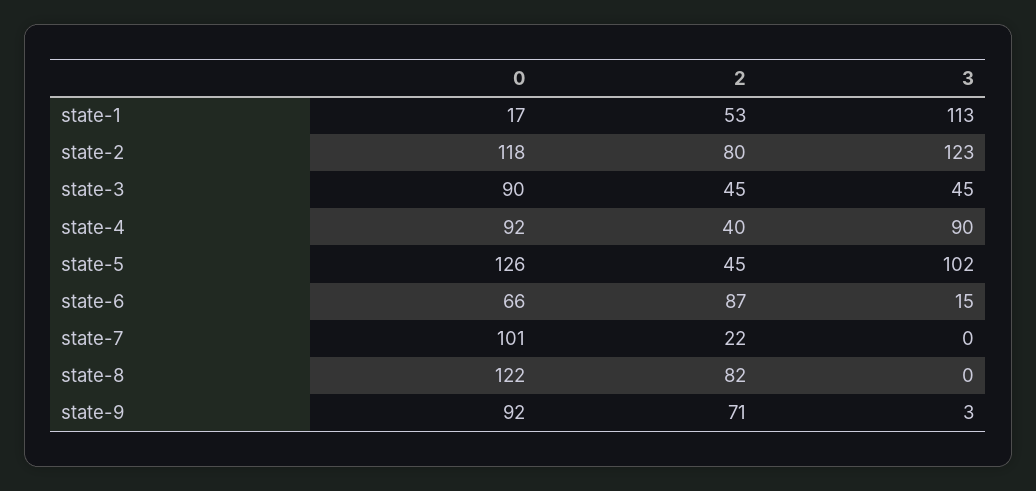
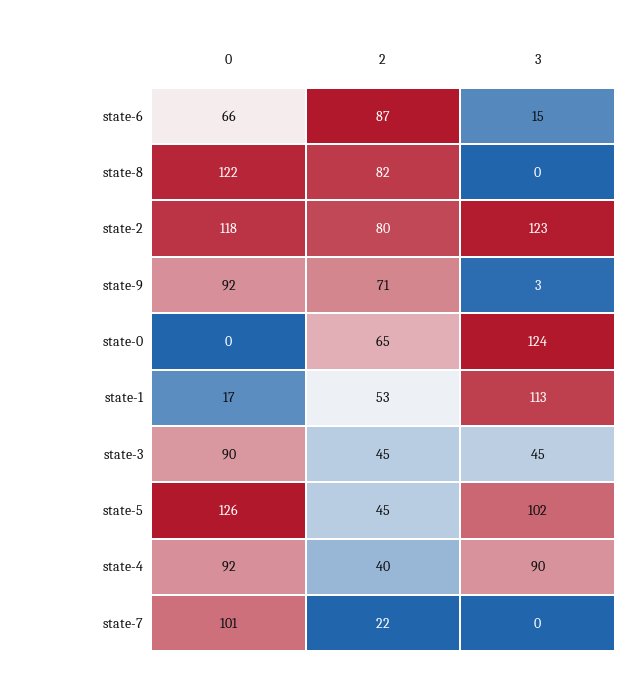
0, state-0: none -> 0
2, state-0: none -> 65
3, state-0: none -> 124

